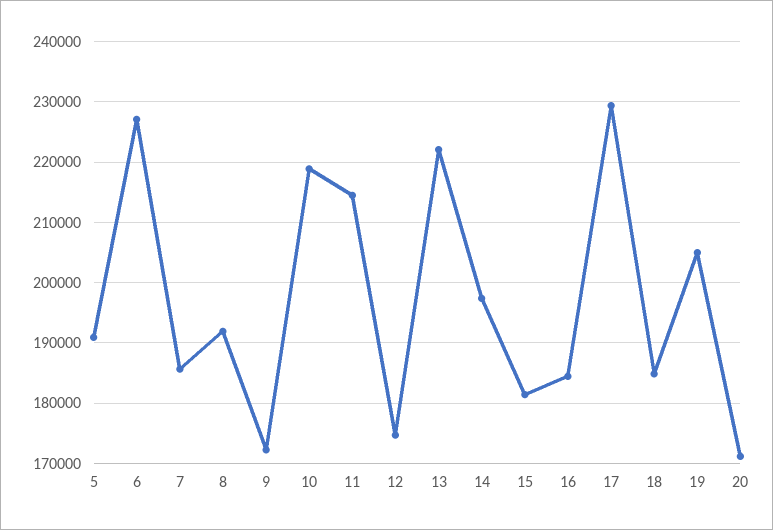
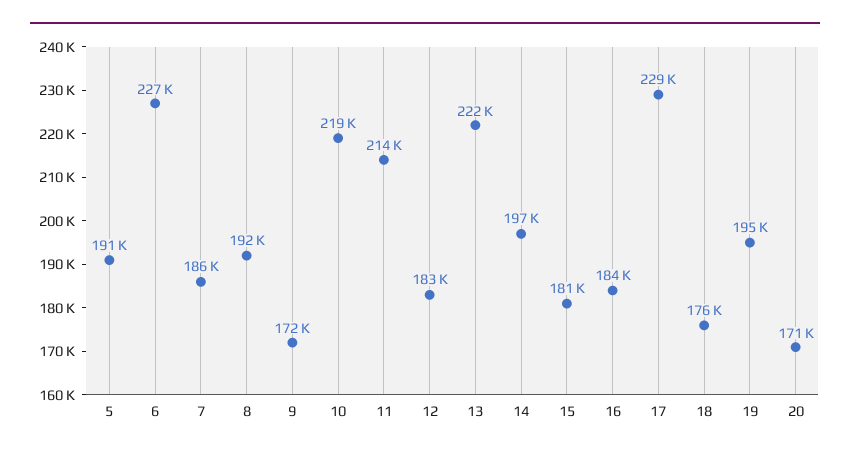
12: 175000 -> 183000
18: 185000 -> 176000
19: 205000 -> 195000

